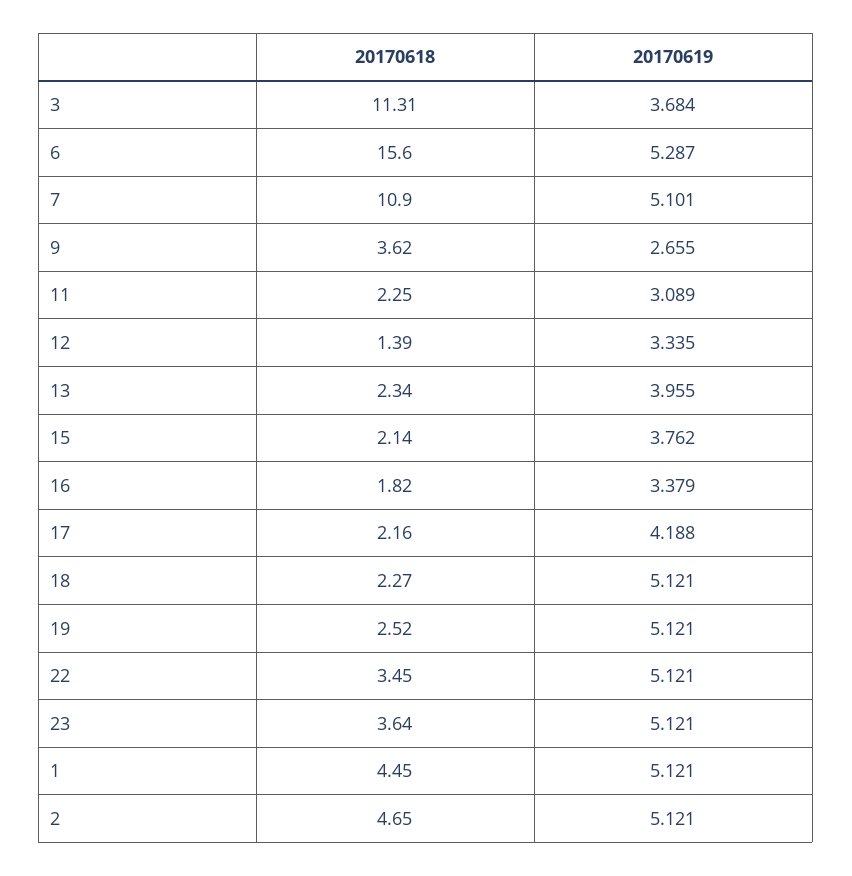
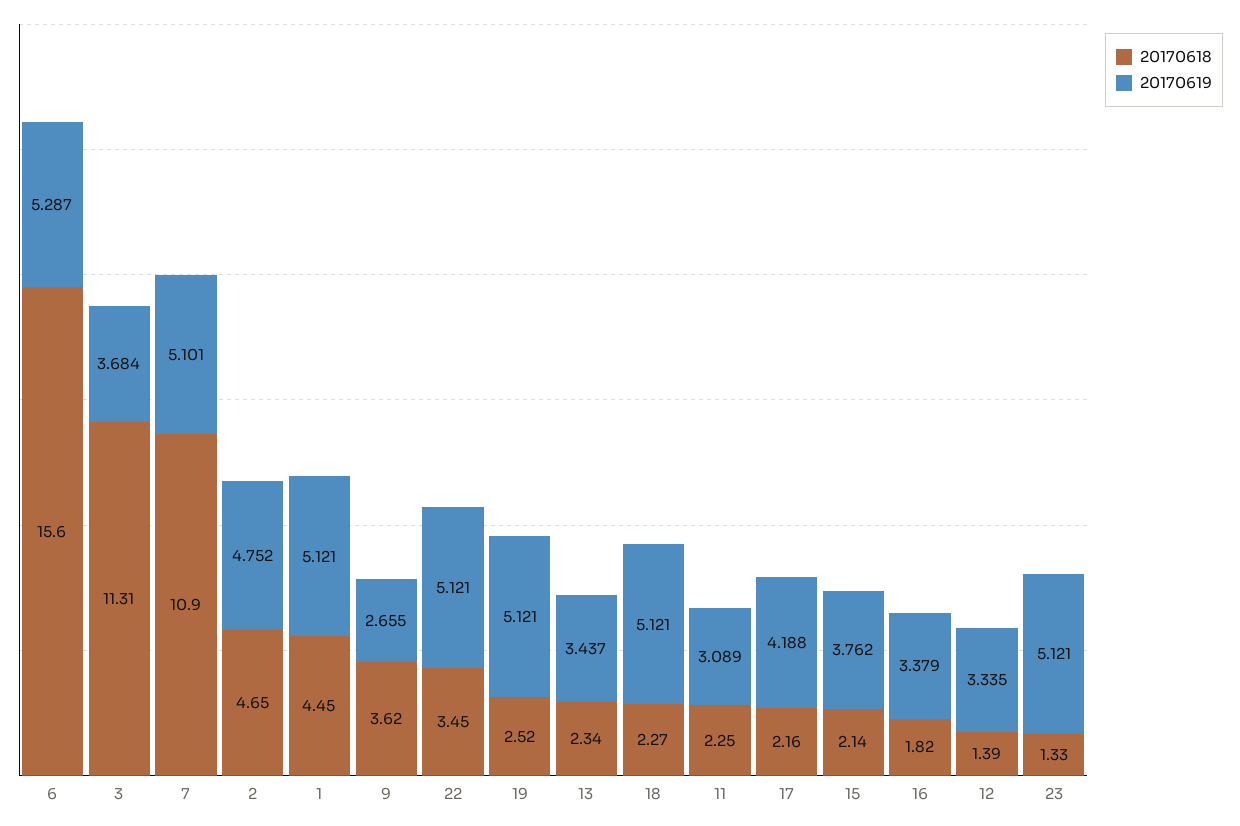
20170619, 13: 3.955 -> 3.437
20170618, 23: 3.64 -> 1.33
20170619, 2: 5.121 -> 4.752

